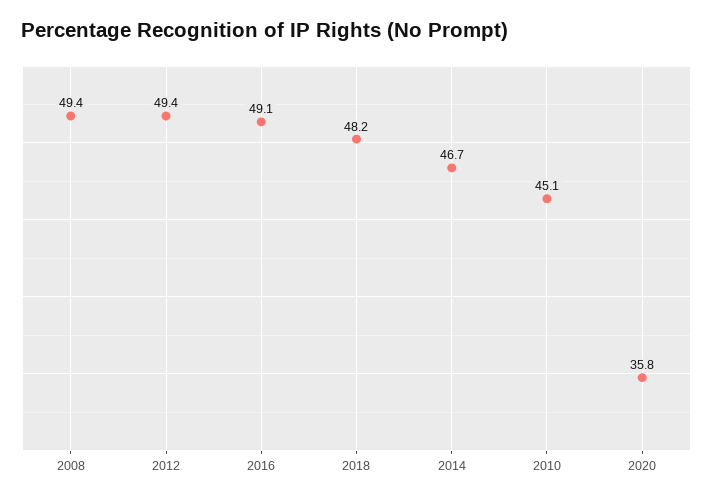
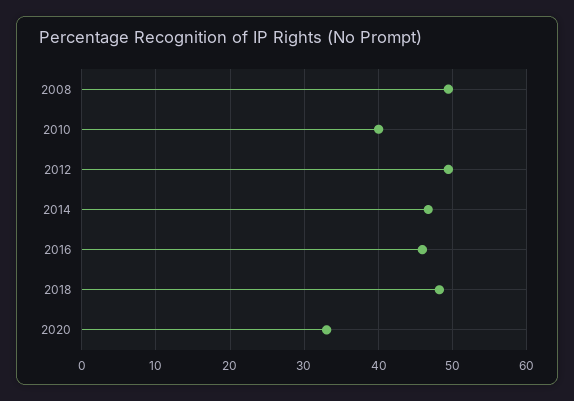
2016: 49.1 -> 46
2010: 45.1 -> 40
2020: 35.8 -> 33

